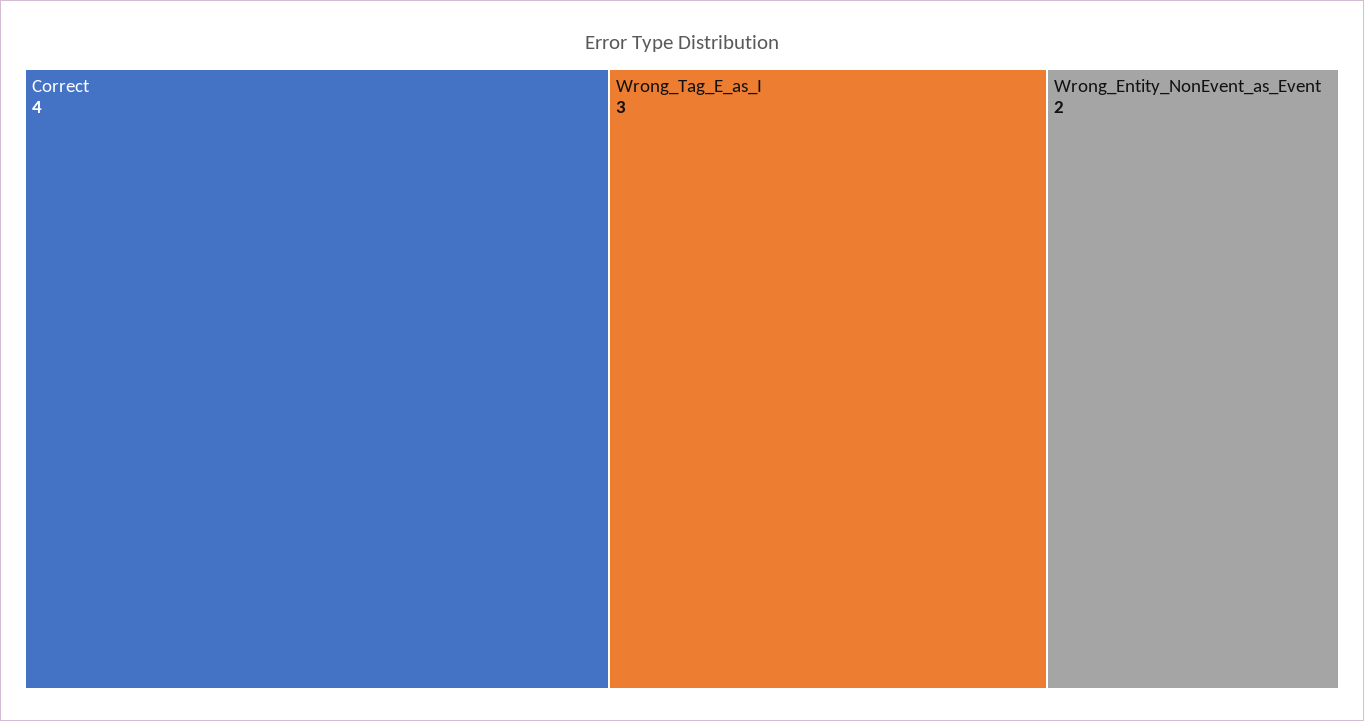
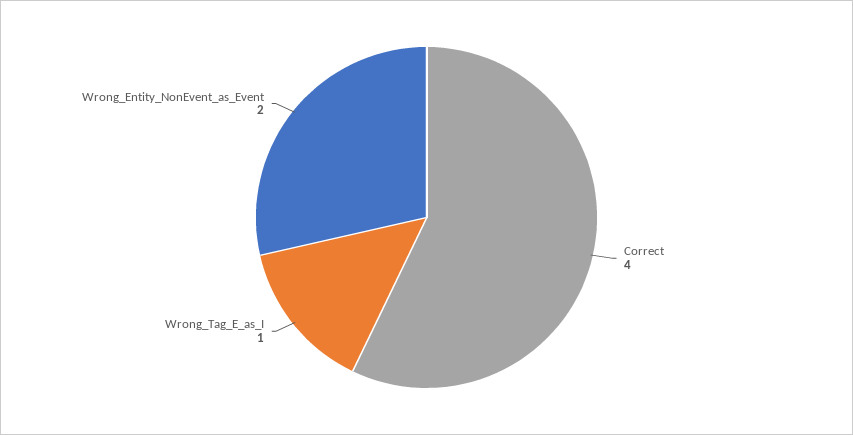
Wrong_Tag_E_as_I: 3 -> 1

